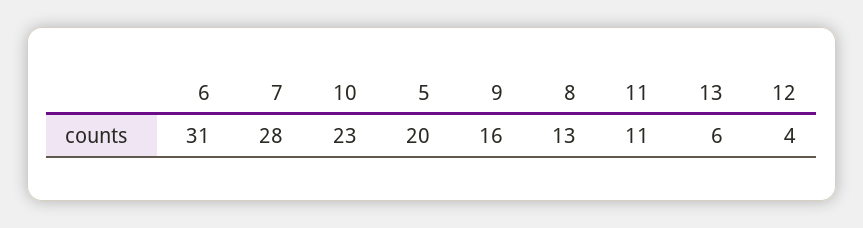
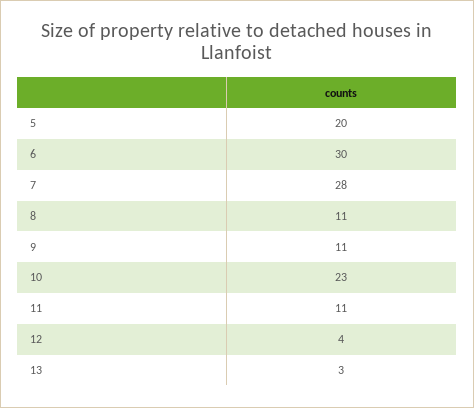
6: 31 -> 30
9: 16 -> 11
8: 13 -> 11
13: 6 -> 3

